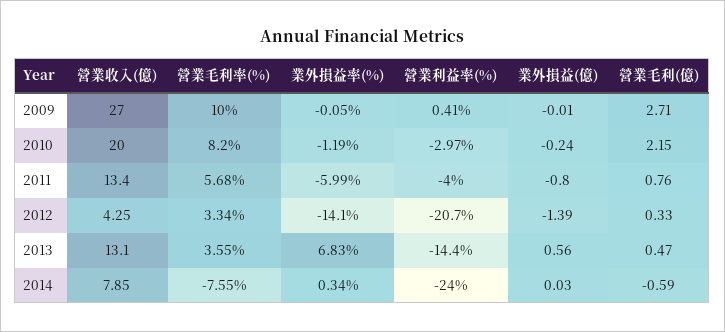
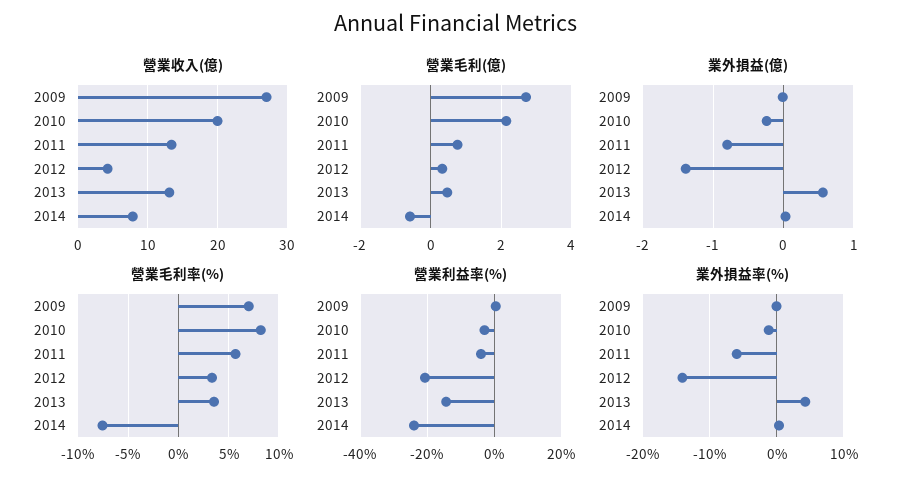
營業毛利率(%), 2009: 10 -> 7
業外損益率(%), 2013: 6.83 -> 4

